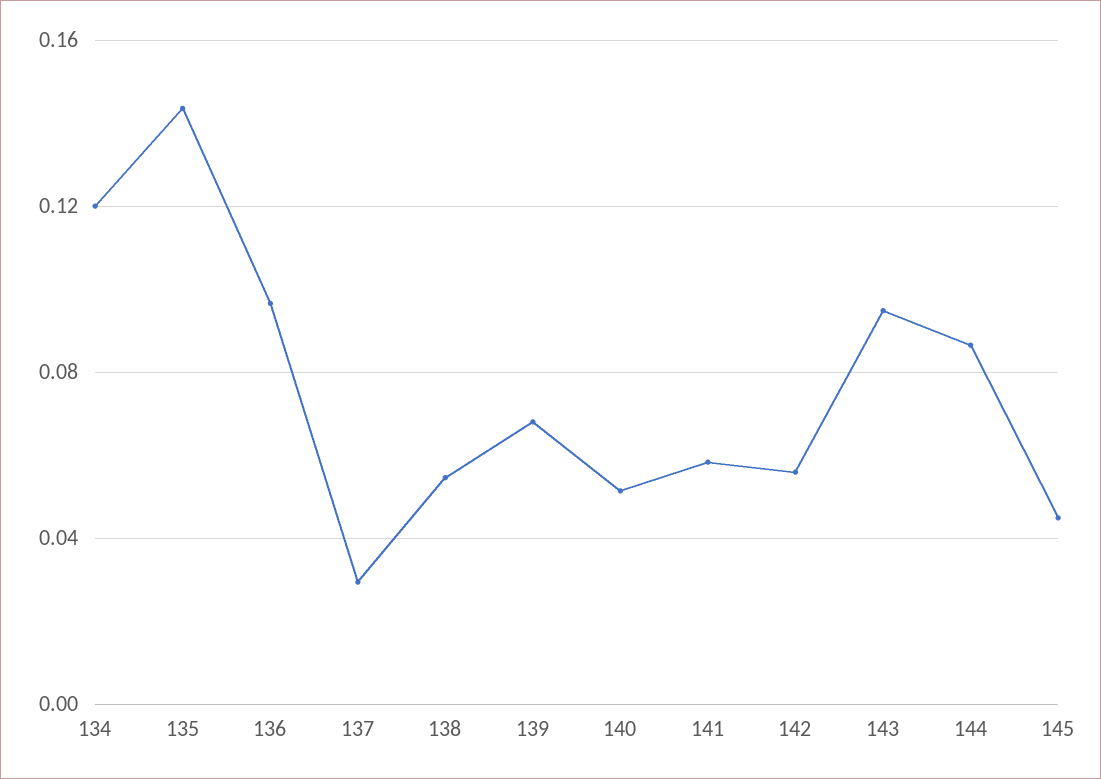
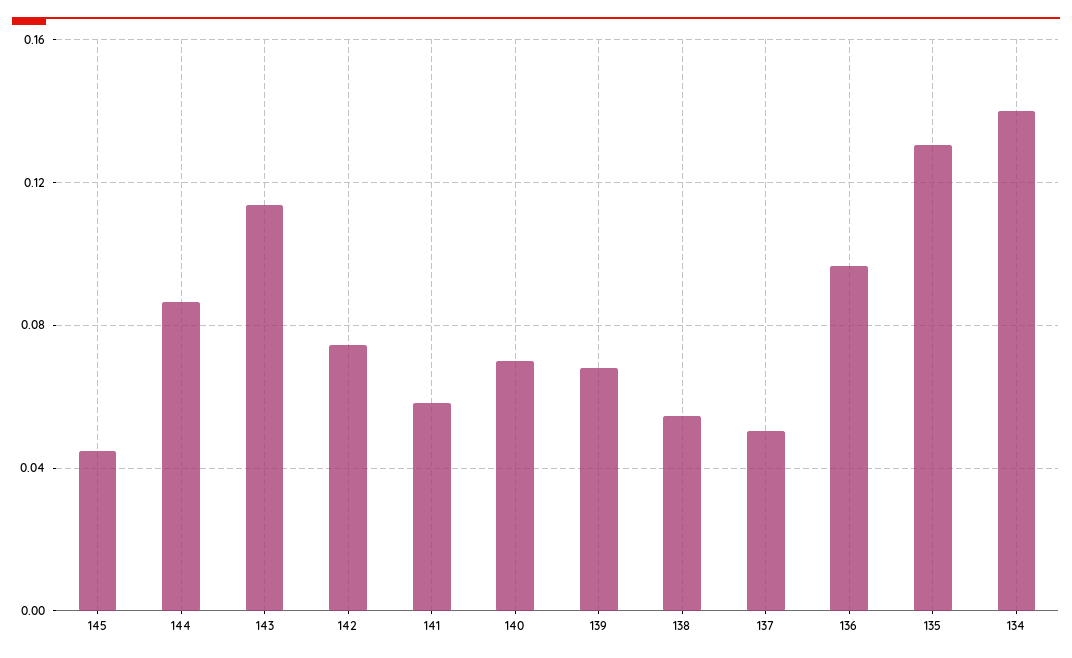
134: 0.12 -> 0.14
135: 0.145 -> 0.13
137: 0.03 -> 0.05
140: 0.05 -> 0.07
142: 0.055 -> 0.075
143: 0.095 -> 0.115

